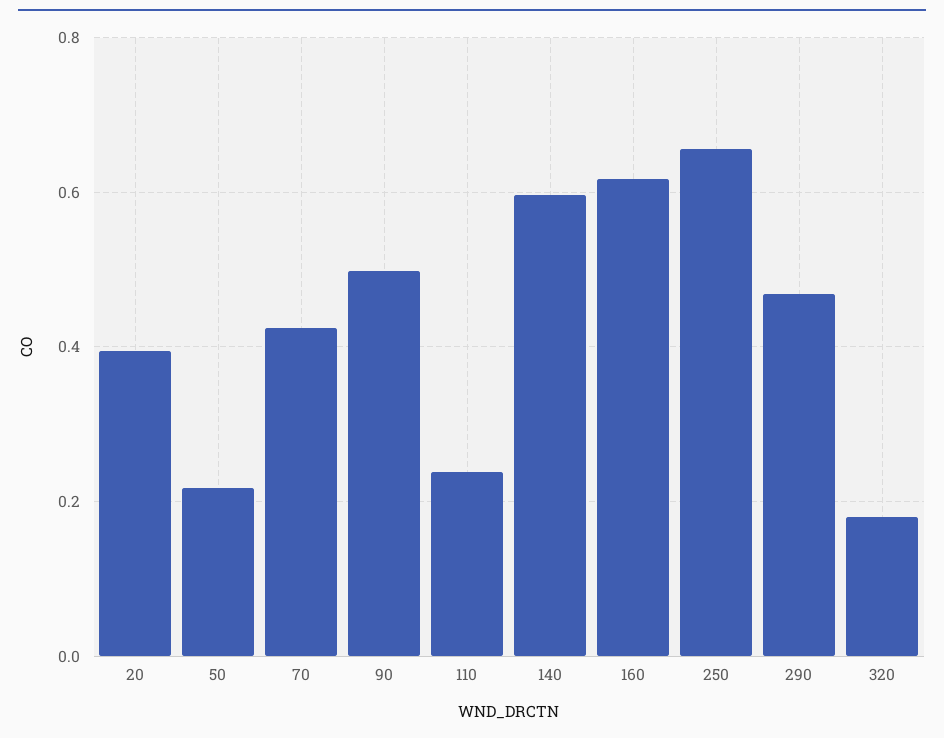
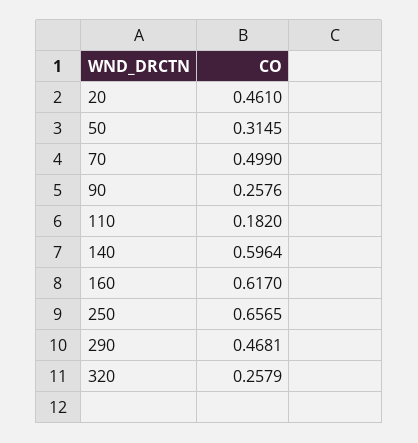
20: 0.4 -> 0.461
50: 0.22 -> 0.3145
70: 0.42 -> 0.499
90: 0.5 -> 0.2576
110: 0.24 -> 0.182
320: 0.18 -> 0.2579

